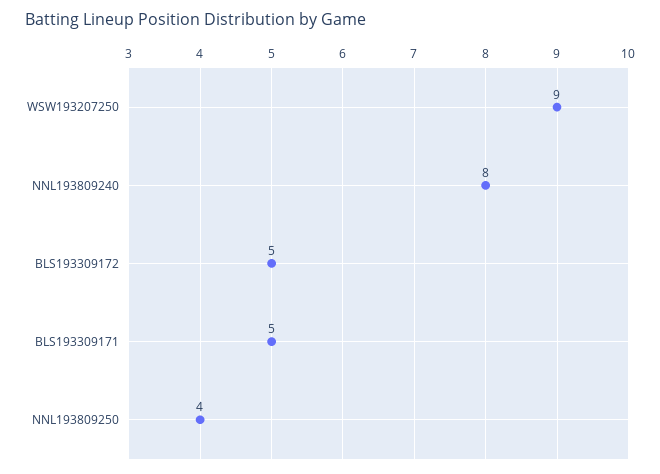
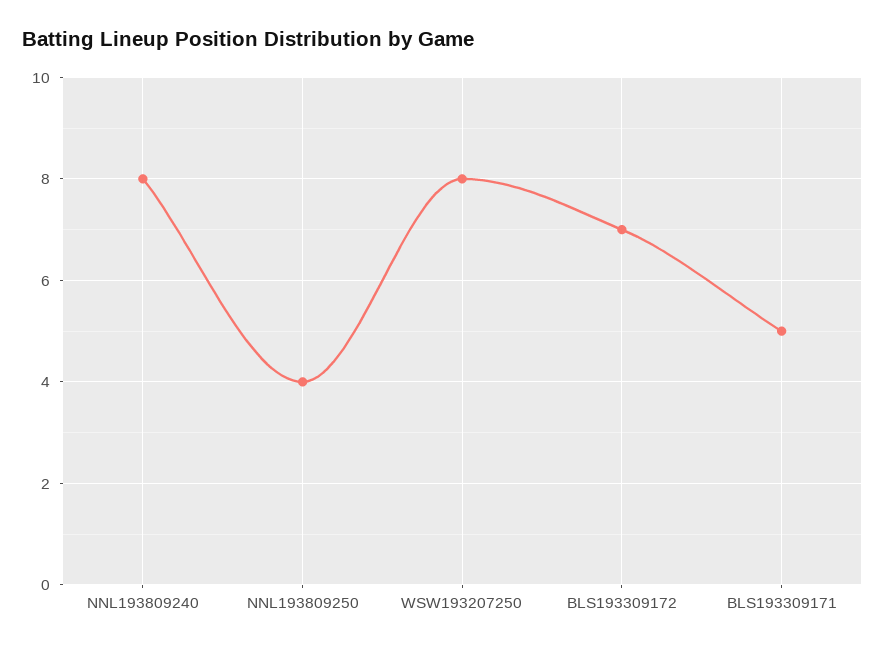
WSW193207250: 9 -> 8
BLS193309172: 5 -> 7

